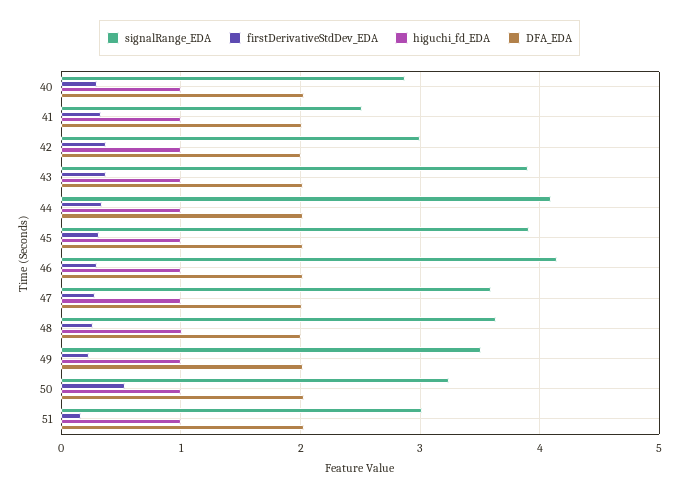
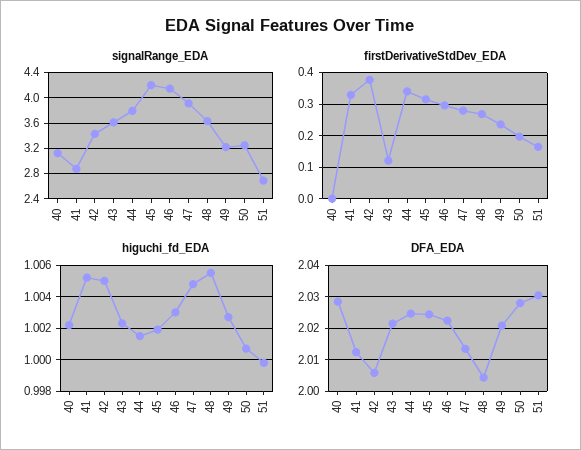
signalRange_EDA, 40: 2.9 -> 3.1
firstDerivativeStdDev_EDA, 40: 0.3 -> 0
signalRange_EDA, 41: 2.5 -> 2.9
signalRange_EDA, 42: 3 -> 3.4
signalRange_EDA, 43: 3.9 -> 3.6
firstDerivativeStdDev_EDA, 43: 0.4 -> 0.12
signalRange_EDA, 44: 4.1 -> 3.8
signalRange_EDA, 45: 3.9 -> 4.2
signalRange_EDA, 47: 3.6 -> 3.9
signalRange_EDA, 49: 3.5 -> 3.2
firstDerivativeStdDev_EDA, 50: 0.5 -> 0.2
signalRange_EDA, 51: 3 -> 2.7

